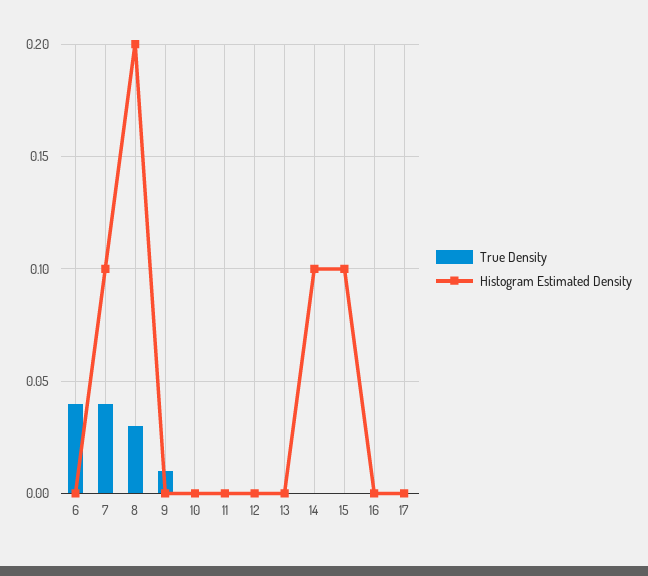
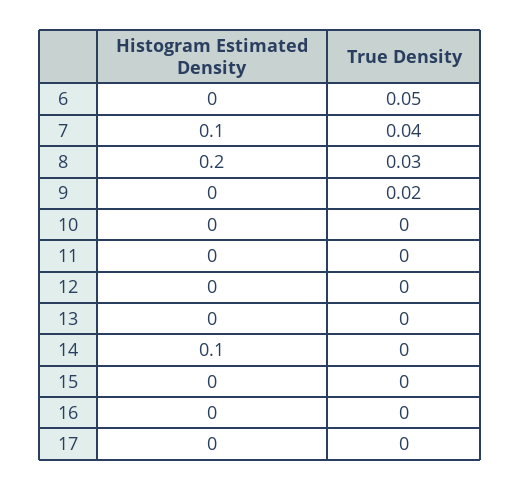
True Density, 6: 0.04 -> 0.05
True Density, 9: 0.01 -> 0.02
Histogram Estimated Density, 15: 0.1 -> 0

